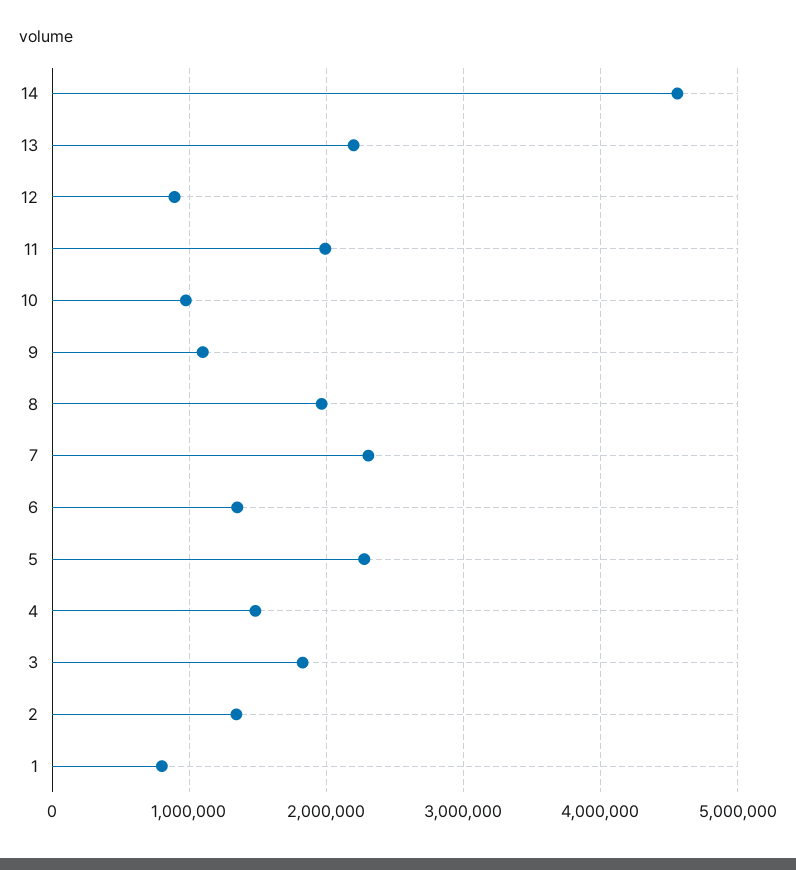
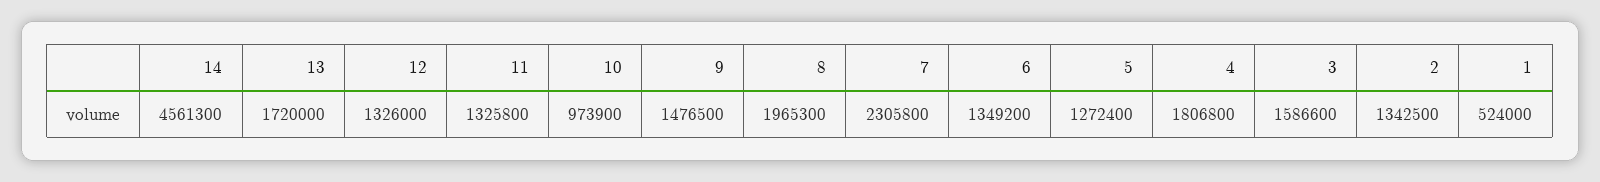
13: 2200000 -> 1720000
12: 900000 -> 1326000
11: 2000000 -> 1325800
9: 1100000 -> 1476500
5: 2300000 -> 1272400
4: 1500000 -> 1806800
3: 1800000 -> 1586600
1: 800000 -> 524000

